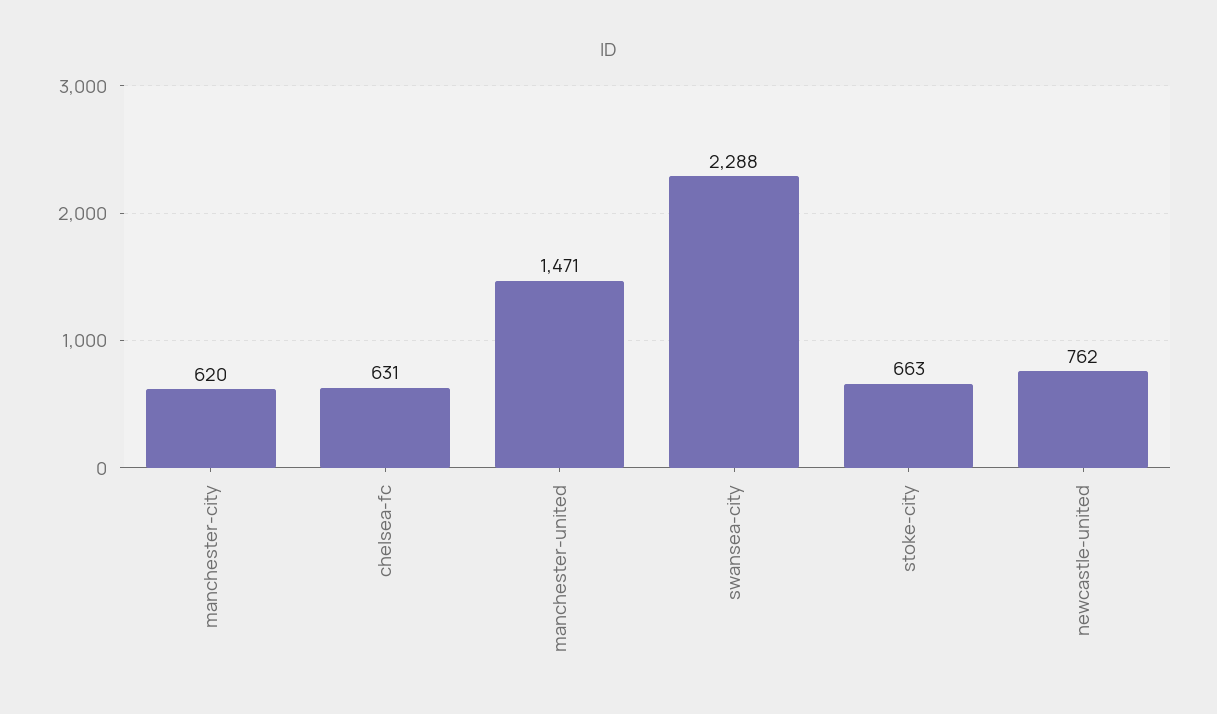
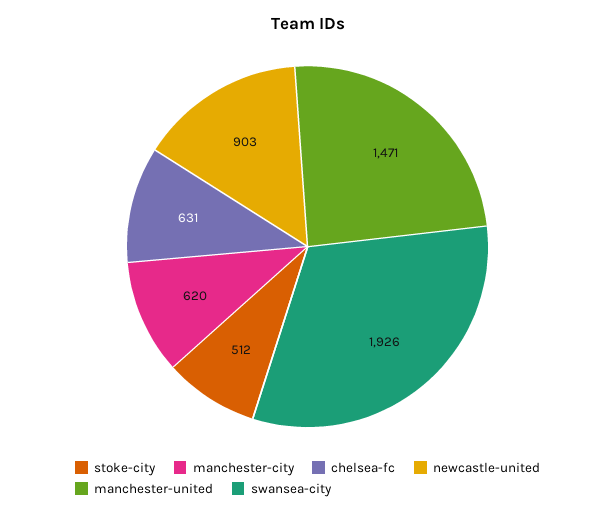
swansea-city: 2288 -> 1926
stoke-city: 663 -> 512
newcastle-united: 762 -> 903

